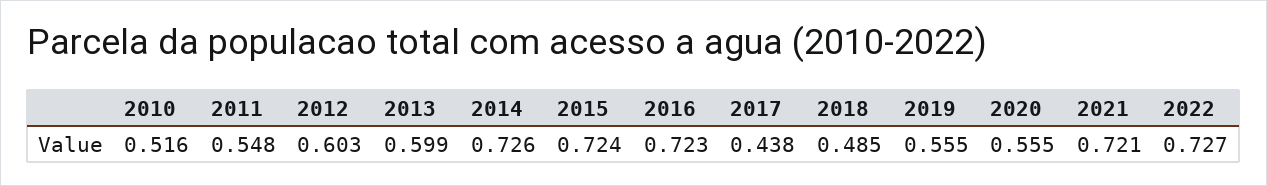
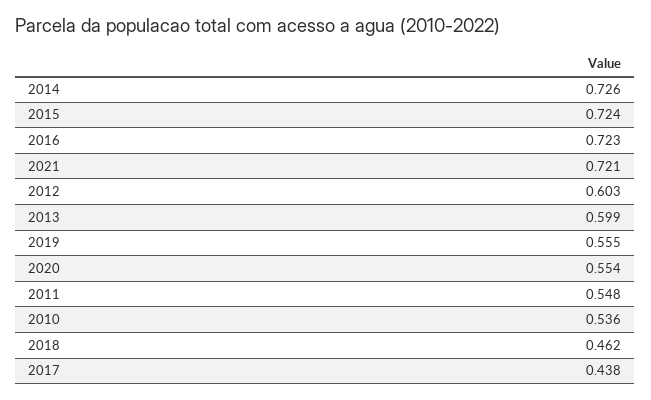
2010: 0.516 -> 0.536
2018: 0.485 -> 0.462
2020: 0.555 -> 0.554
2022: 0.727 -> none

